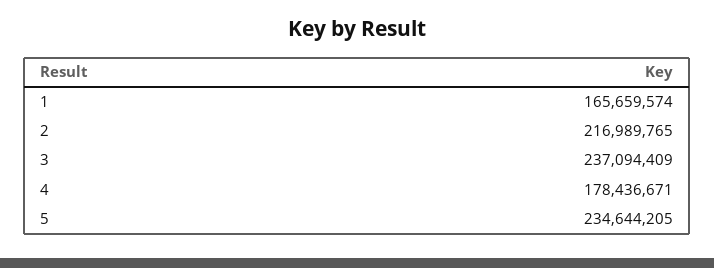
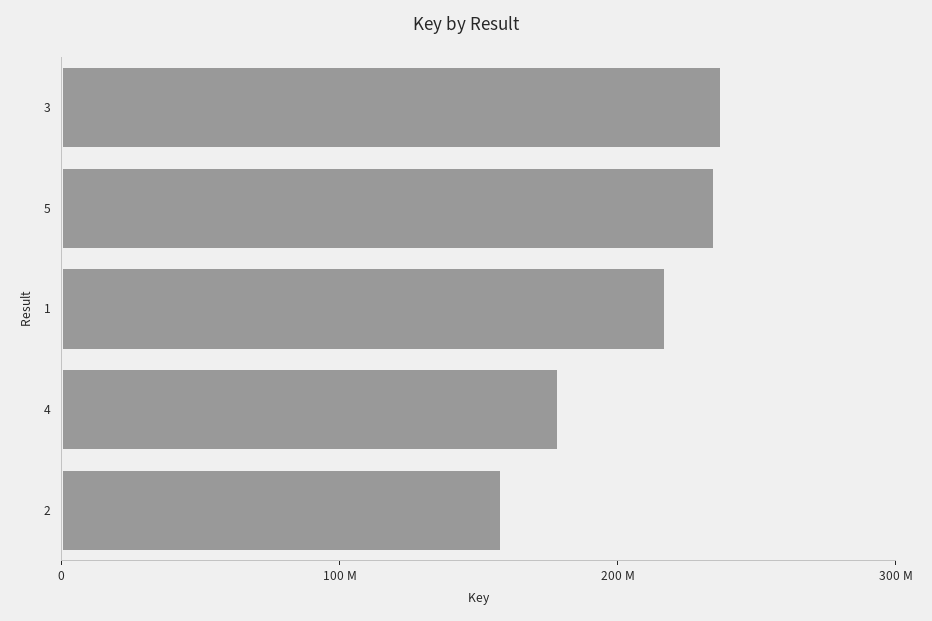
1: 165659574 -> 220000000
2: 216989765 -> 160000000

